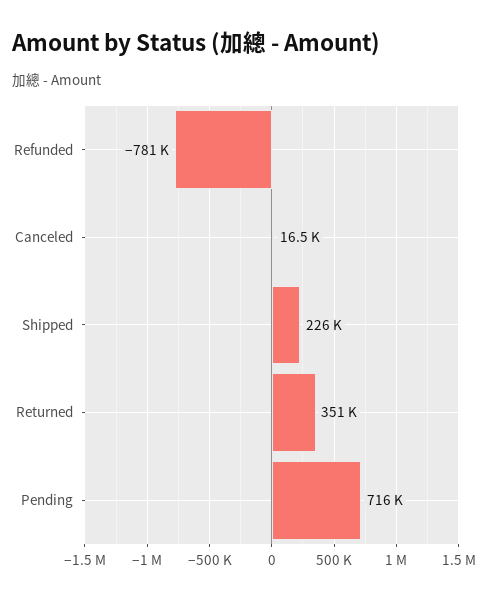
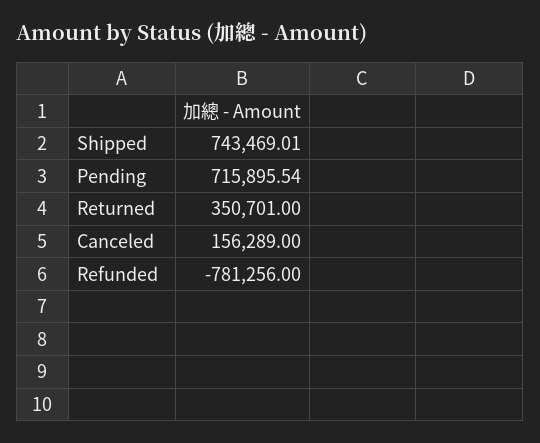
Canceled: 16500 -> 156289
Shipped: 226000 -> 743469.01

